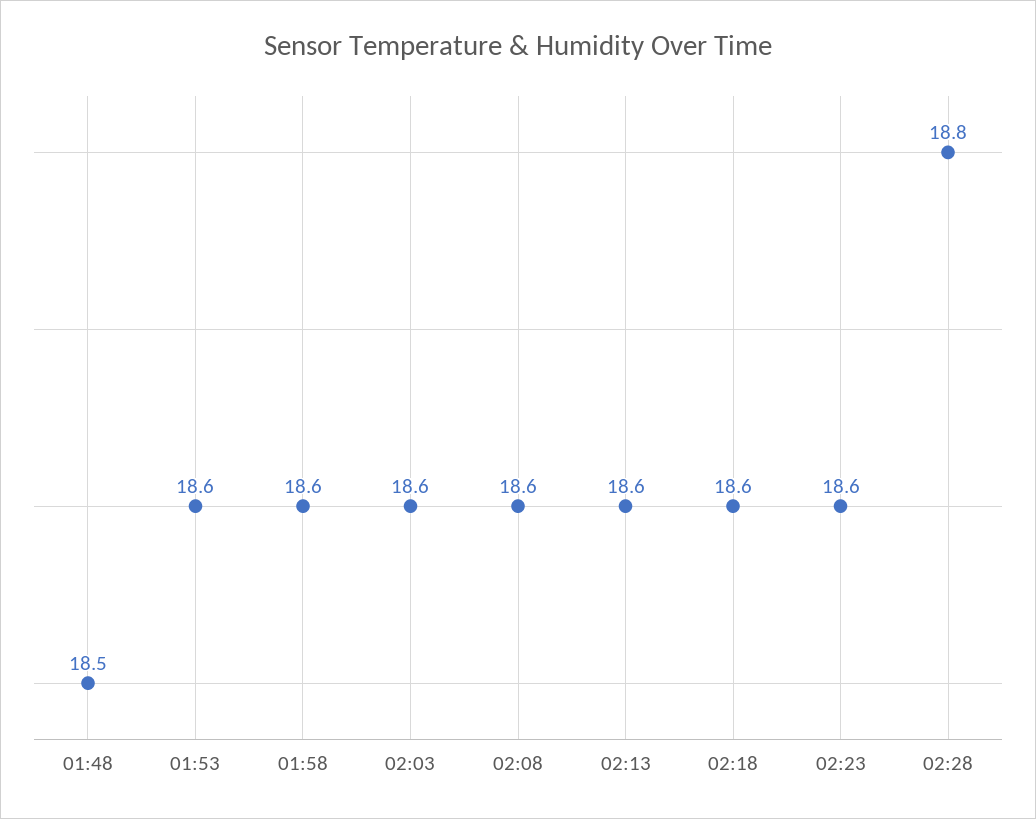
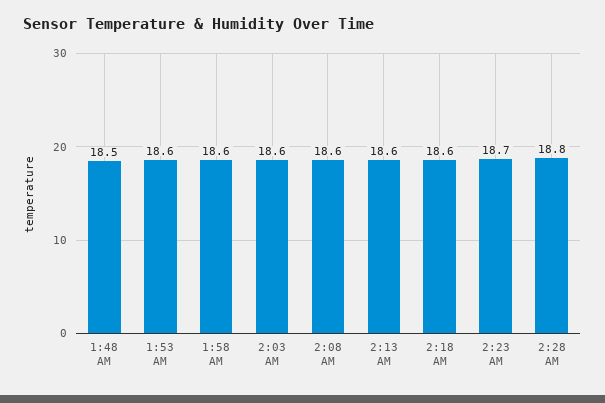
02:23: 18.6 -> 18.7

